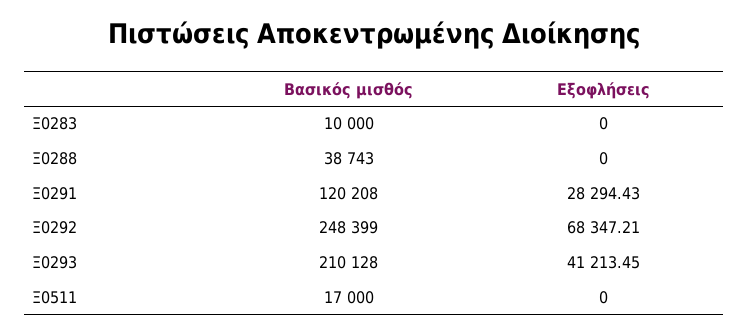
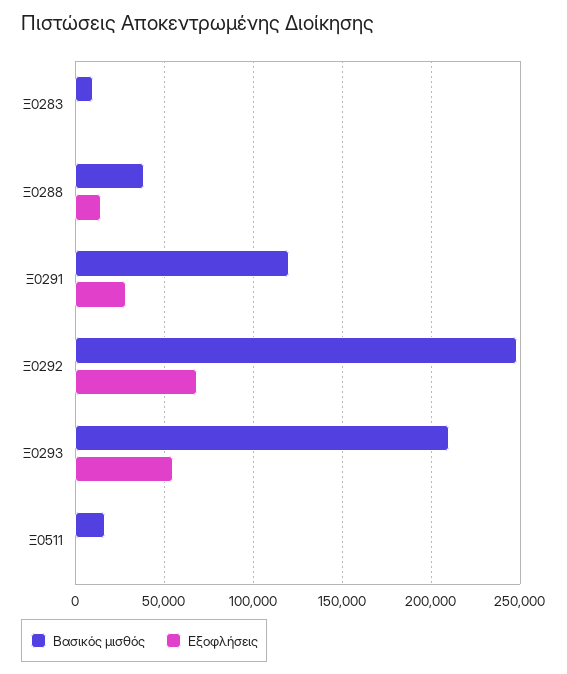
Εξοφλήσεις, Ξ0288: 0 -> 15000
Εξοφλήσεις, Ξ0293: 41213.45 -> 55000

